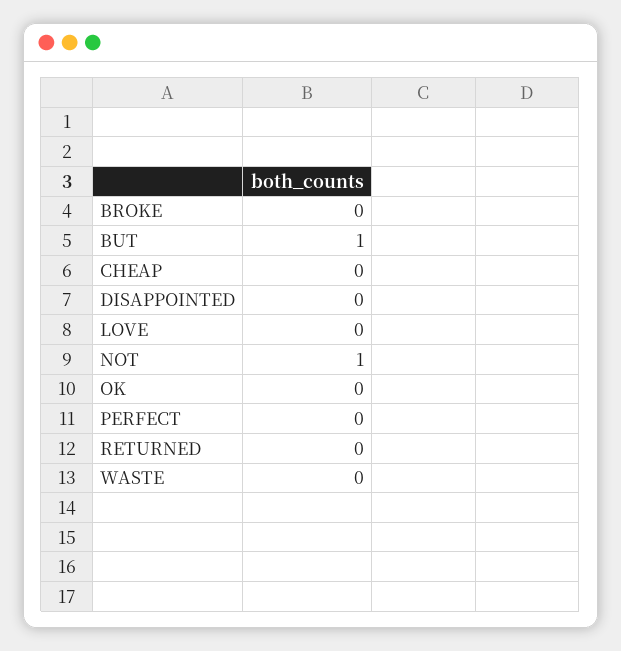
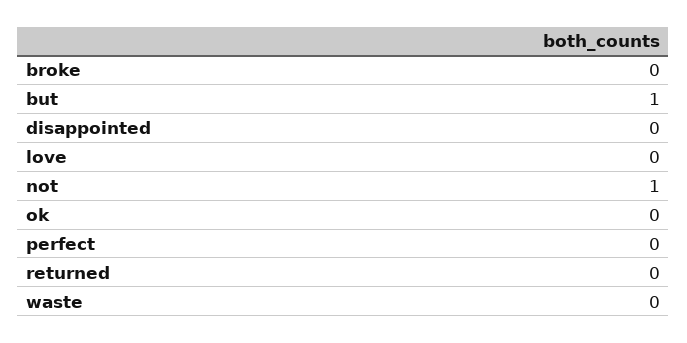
CHEAP: 0 -> none

